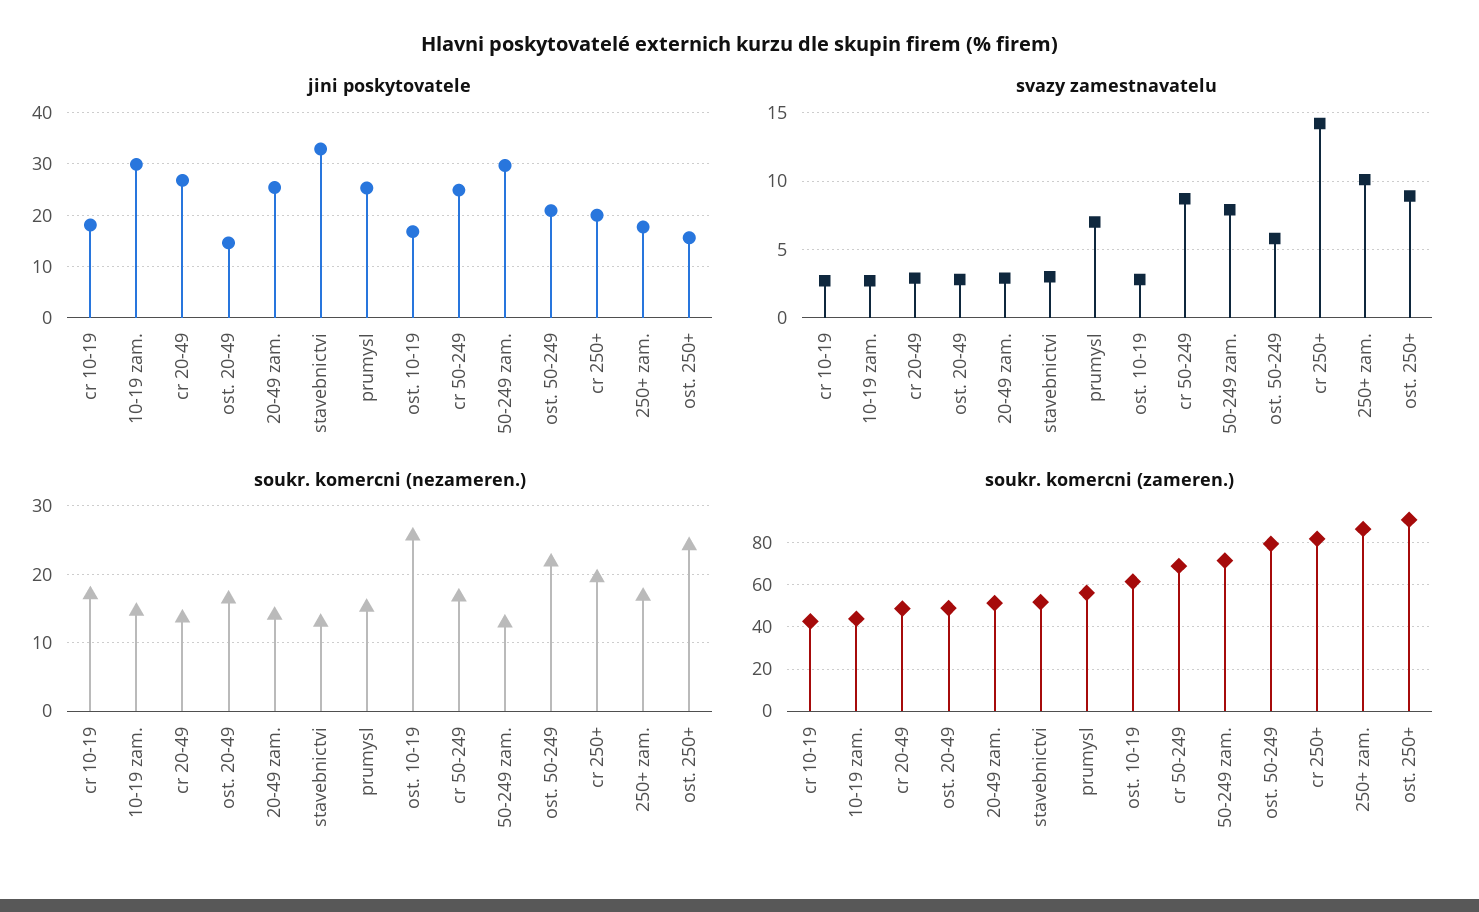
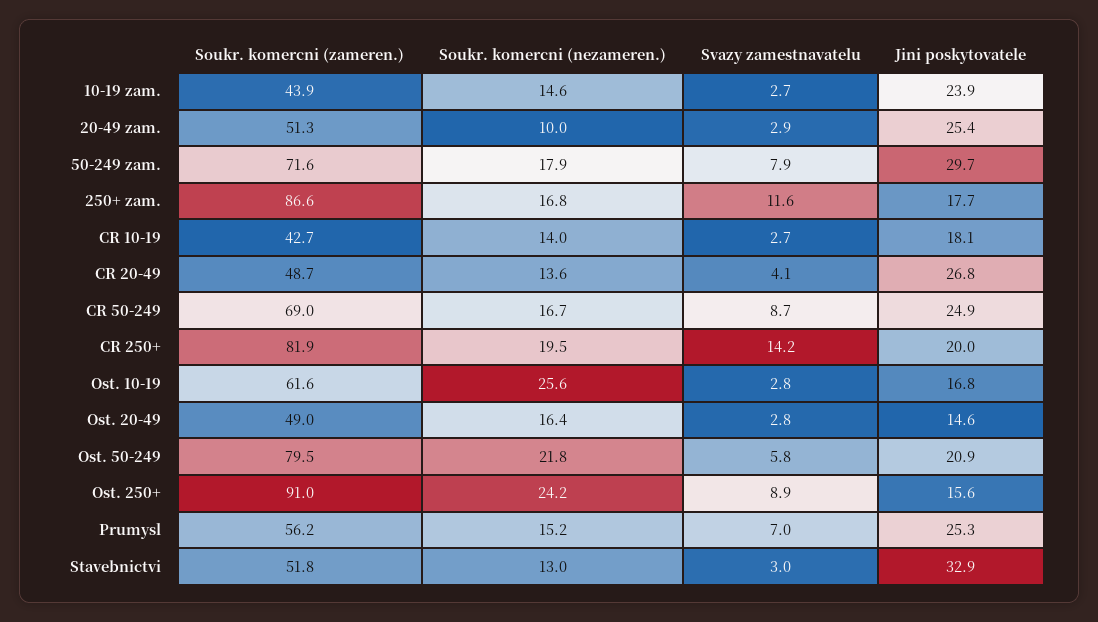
jini poskytovatele, 10-19 zam.: 30 -> 23.9
svazy zamestnavatelu, cr 20-49: 3 -> 4.1
svazy zamestnavatelu, 250+ zam.: 10 -> 11.6
soukr. komercni (nezameren.), cr 10-19: 17 -> 14
soukr. komercni (nezameren.), 20-49 zam.: 14 -> 10
soukr. komercni (nezameren.), 50-249 zam.: 13 -> 17.9

